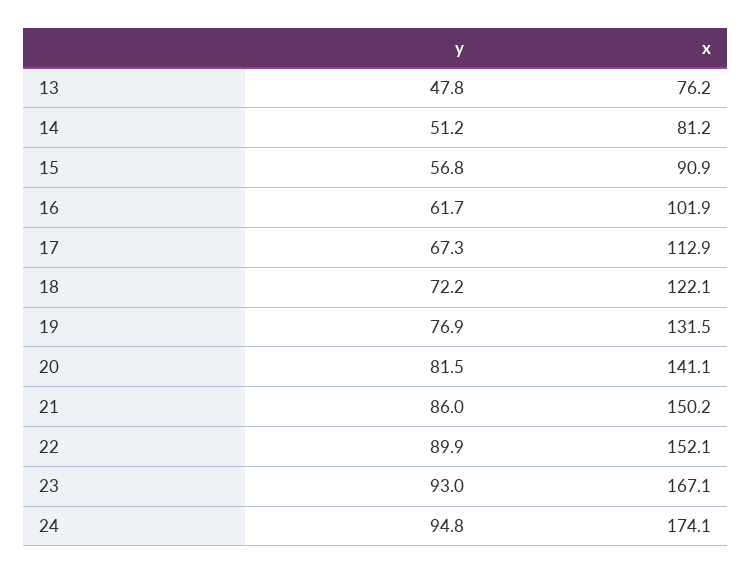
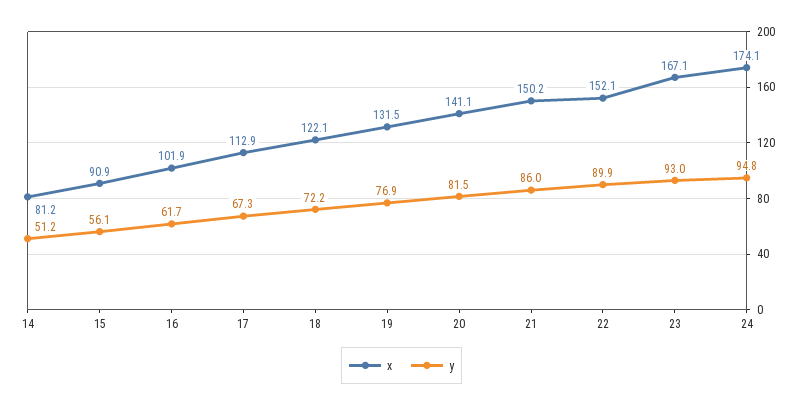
y, 13: 47.8 -> none
x, 13: 76.2 -> none
y, 15: 56.8 -> 56.1

